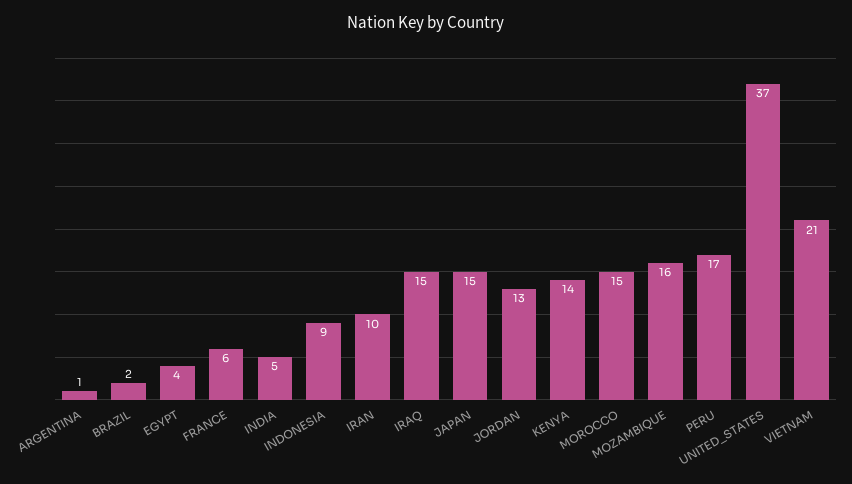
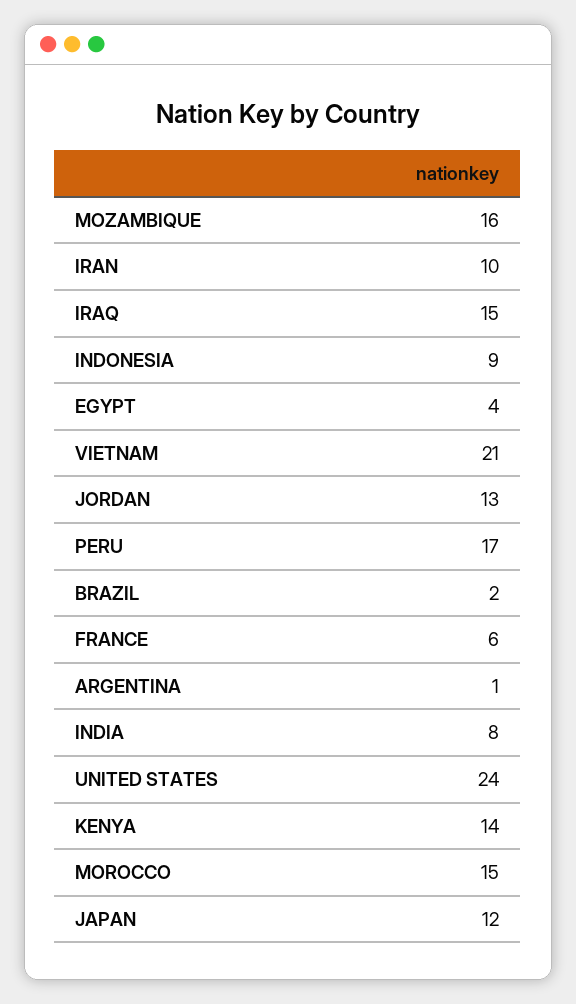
INDIA: 5 -> 8
JAPAN: 15 -> 12
UNITED_STATES: 37 -> 24

